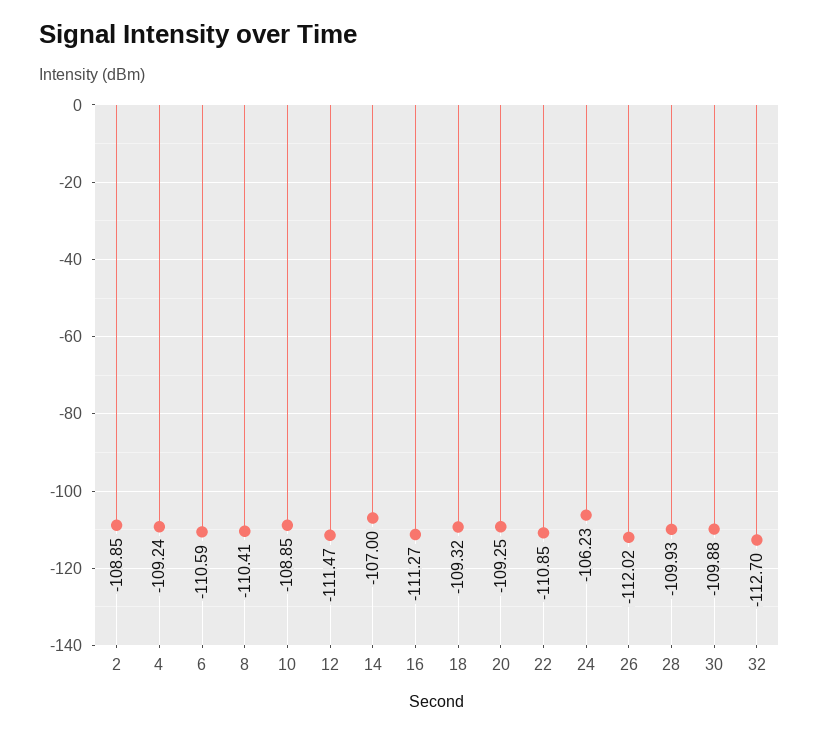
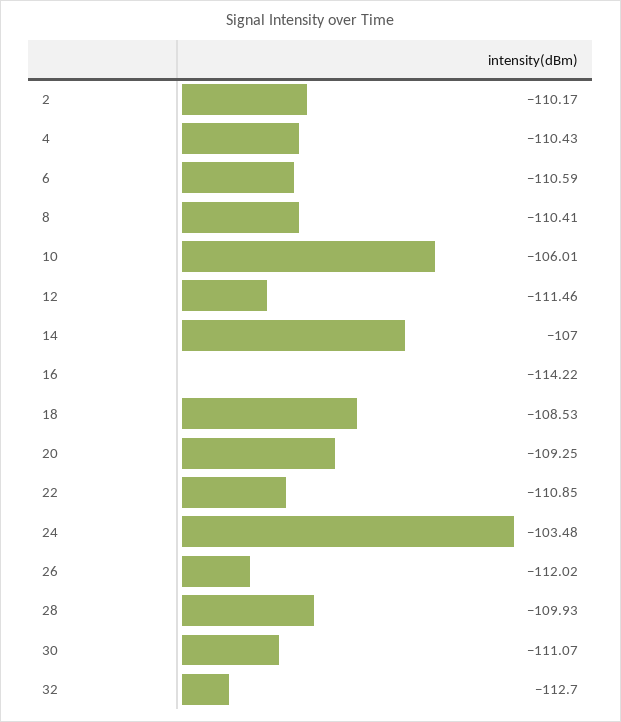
2: -108.85 -> -110.17
4: -109.24 -> -110.43
10: -108.85 -> -106.01
12: -111.47 -> -111.46
16: -111.27 -> -114.22
18: -109.32 -> -108.53
24: -106.23 -> -103.48
30: -109.88 -> -111.07

